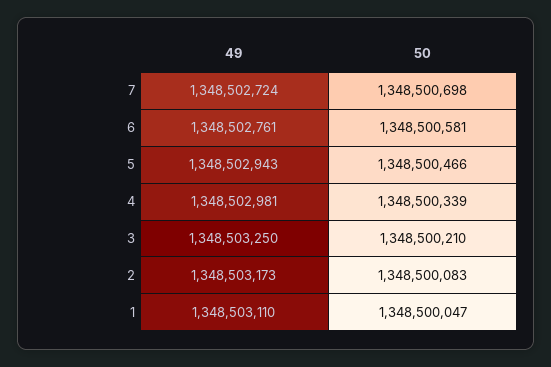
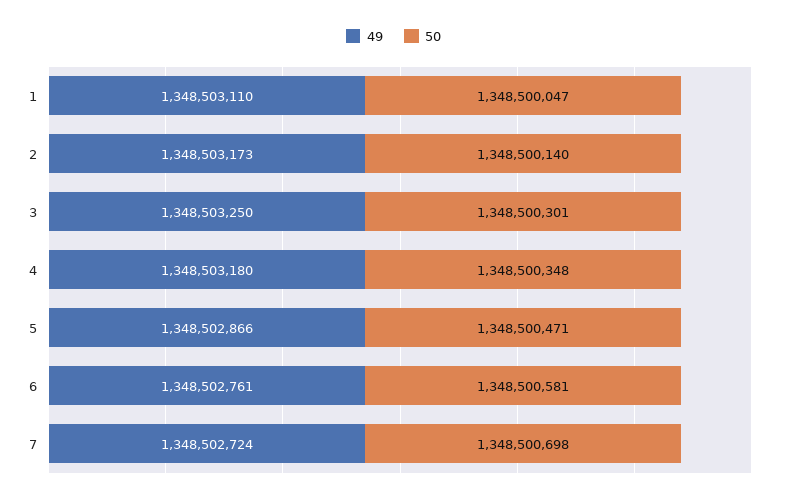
49, 5: 1348502943 -> 1348502866
50, 5: 1348500466 -> 1348500471
49, 4: 1348502981 -> 1348503180
50, 4: 1348500339 -> 1348500348
50, 3: 1348500210 -> 1348500301
50, 2: 1348500083 -> 1348500140

